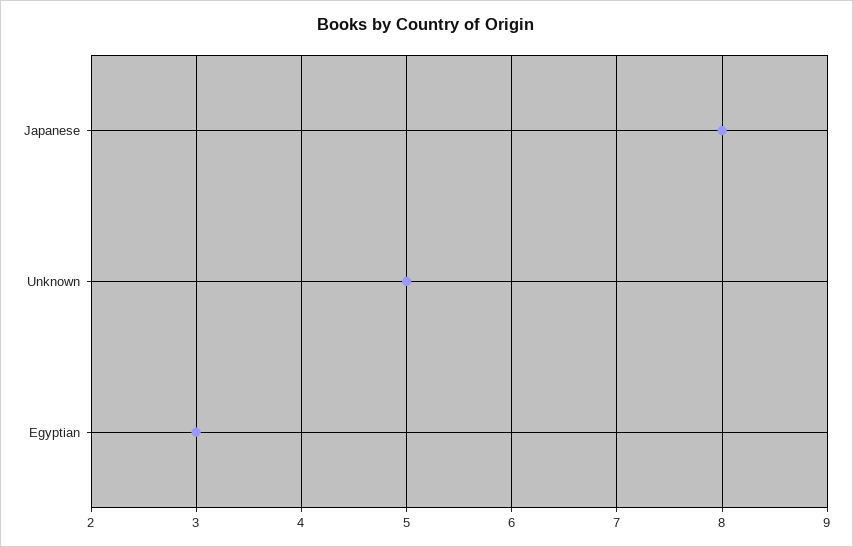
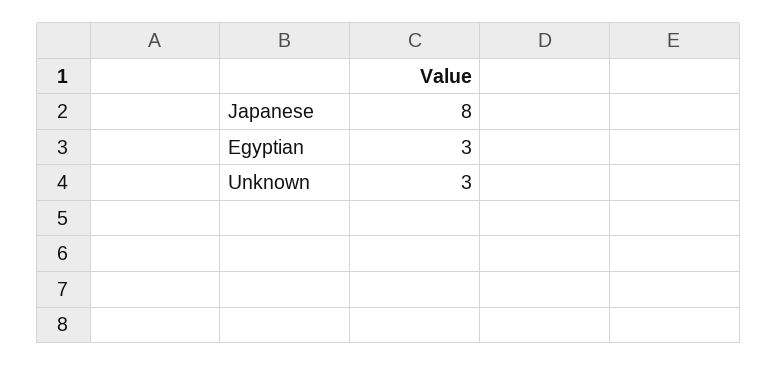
Unknown: 5 -> 3

